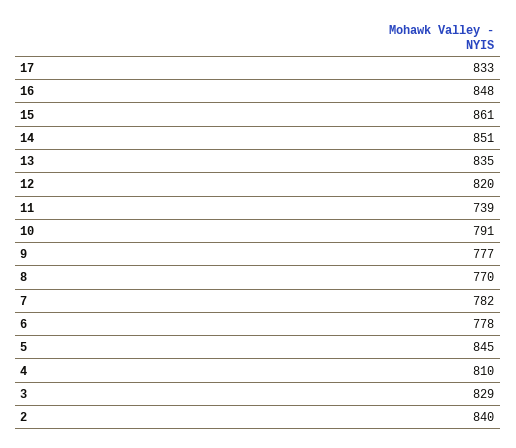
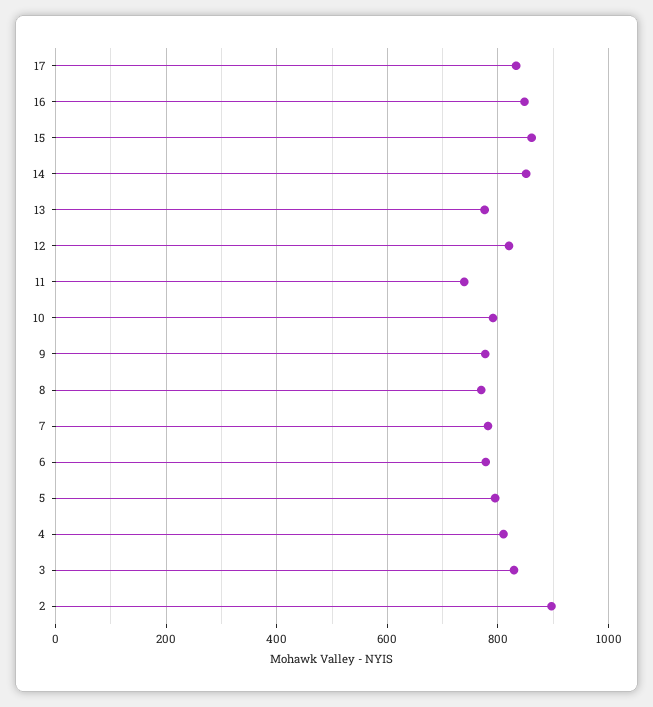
13: 835 -> 780
5: 845 -> 800
2: 840 -> 900

